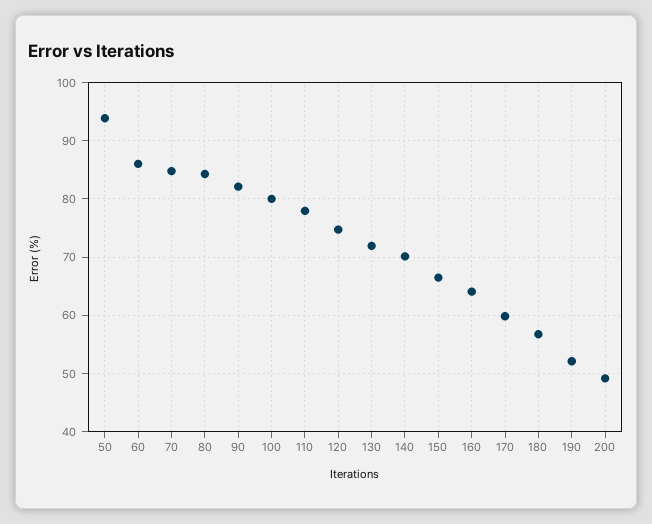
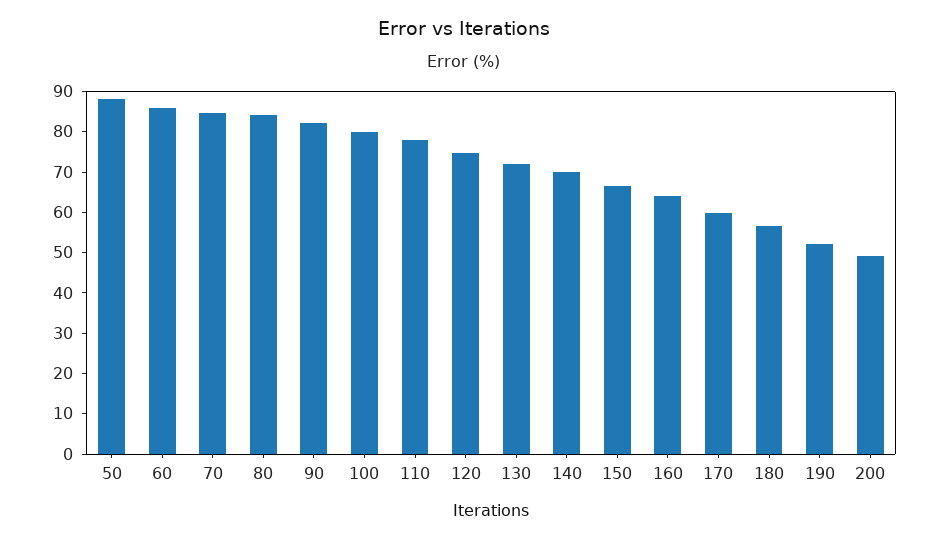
50: 94 -> 88

